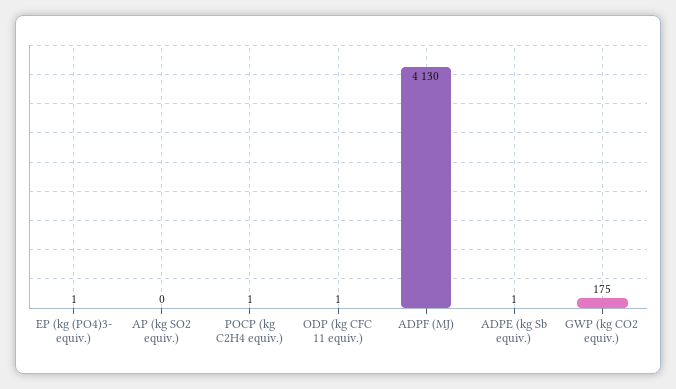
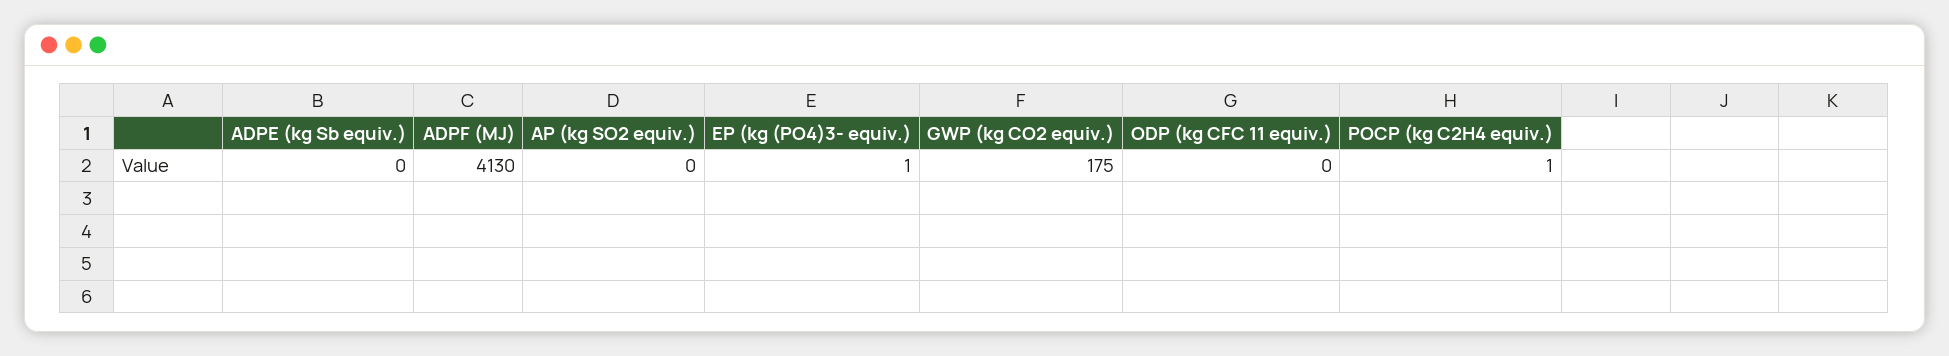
ODP (kg CFC 11 equiv.): 1 -> 0
ADPE (kg Sb equiv.): 1 -> 0

